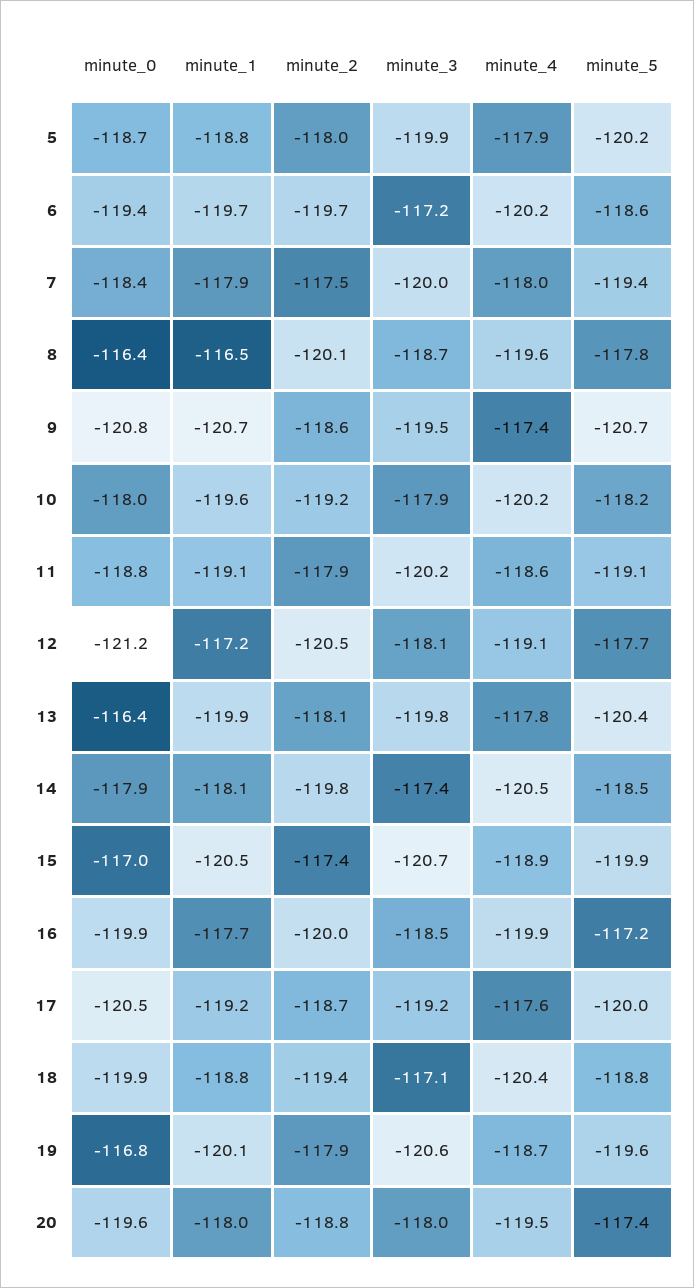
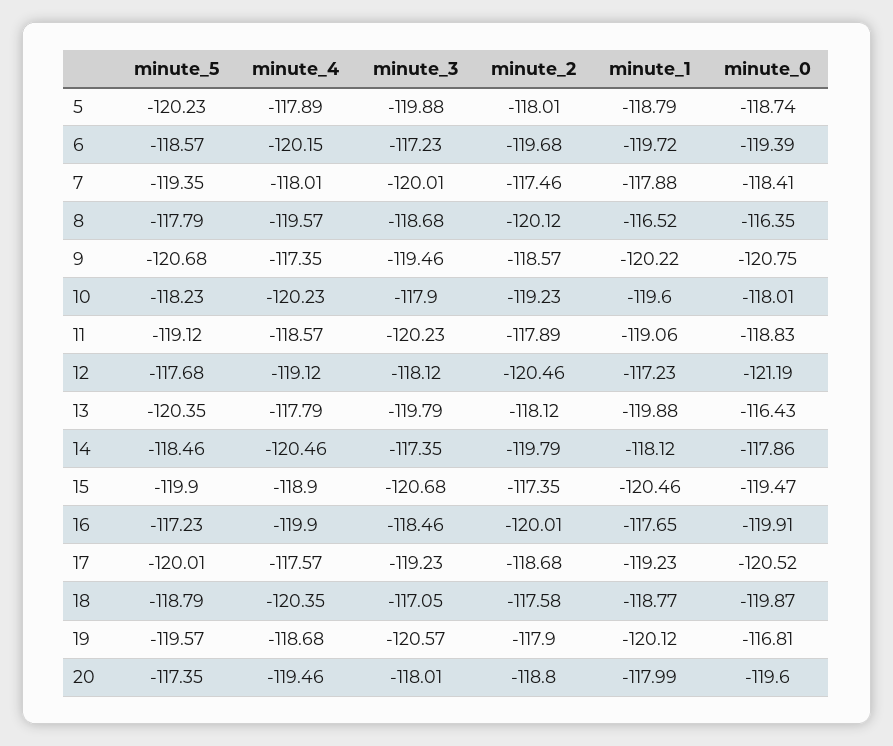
minute_1, 9: -120.7 -> -120.22
minute_0, 15: -117 -> -119.47
minute_2, 18: -119.4 -> -117.58

